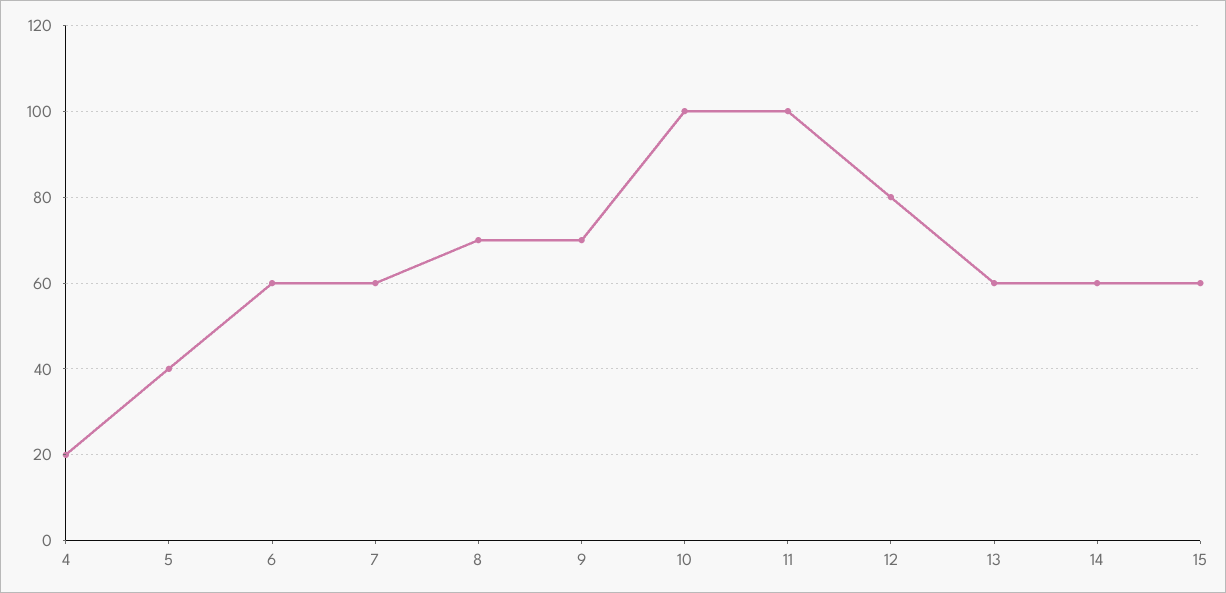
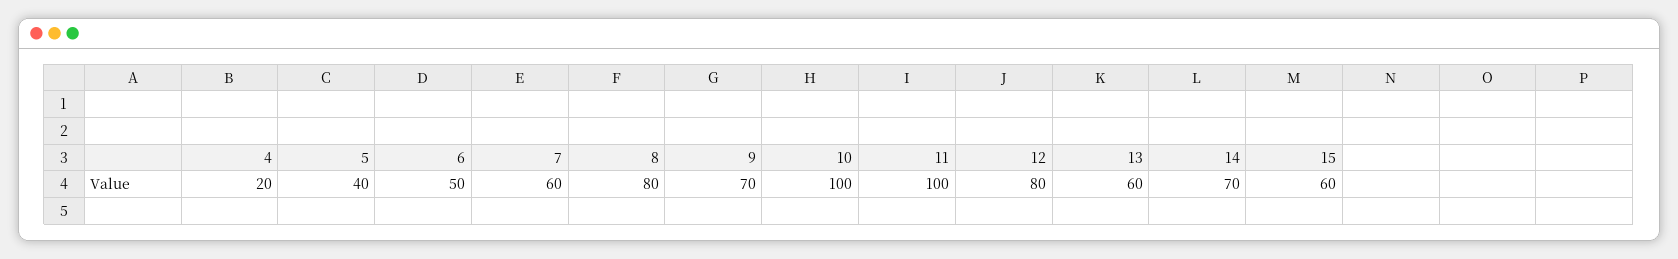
6: 60 -> 50
8: 70 -> 80
14: 60 -> 70

